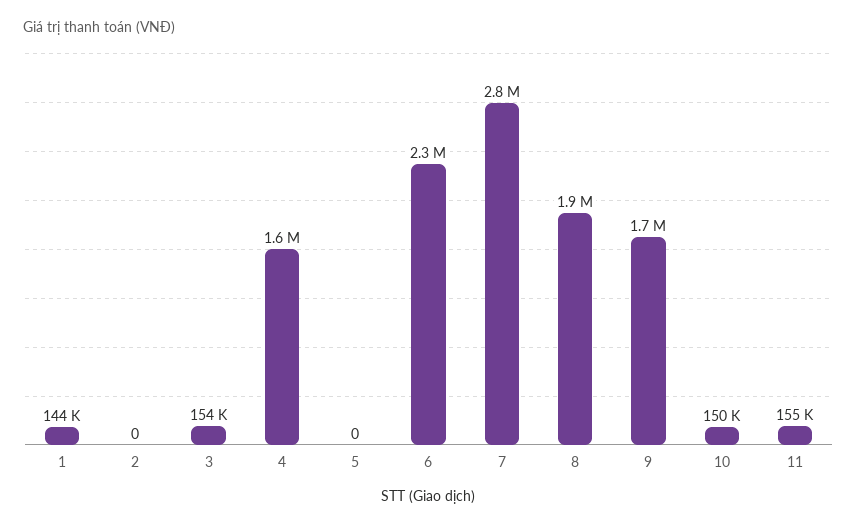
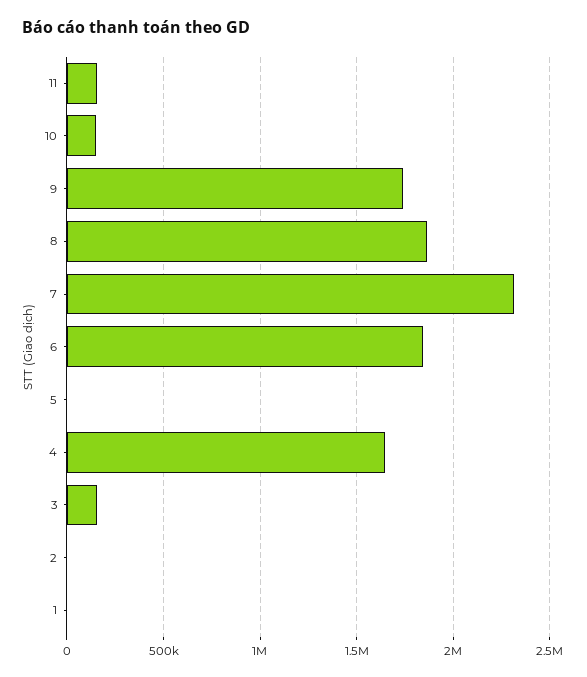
1: 144000 -> 0
6: 2300000 -> 1850000
7: 2800000 -> 2300000

